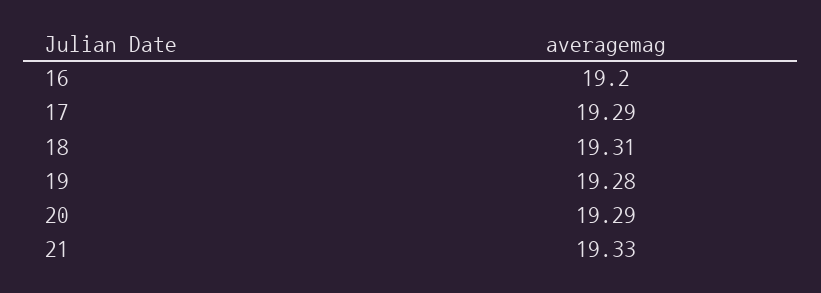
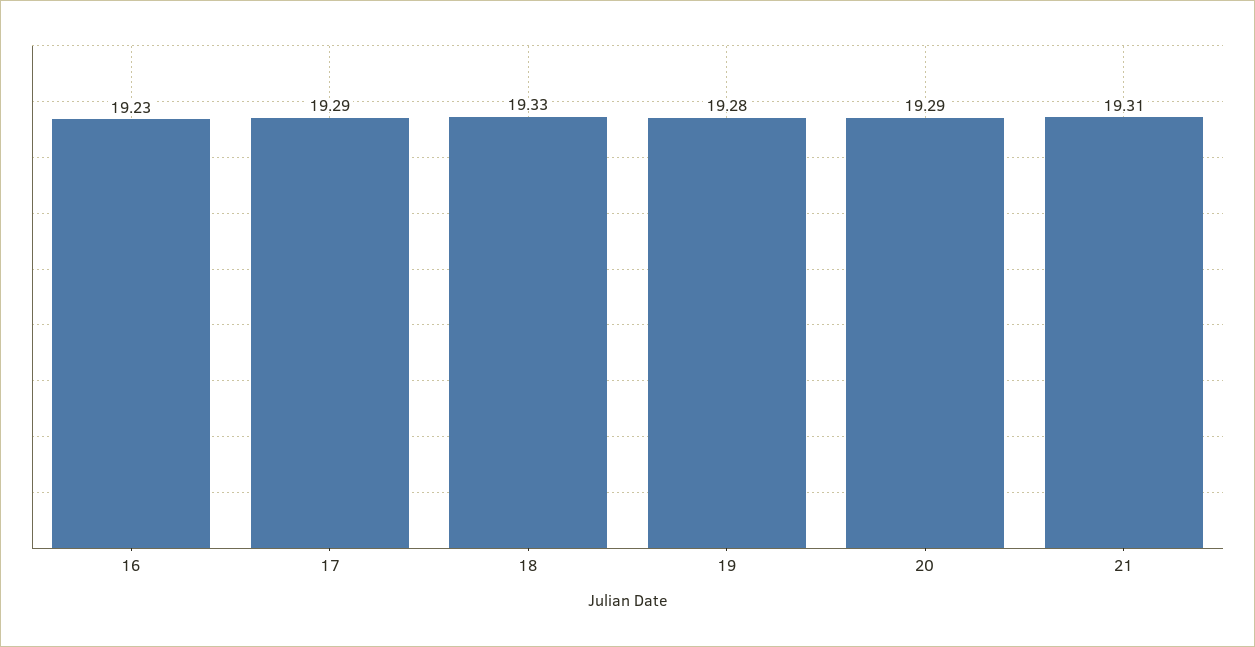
16: 19.2 -> 19.23
18: 19.31 -> 19.33
21: 19.33 -> 19.31

